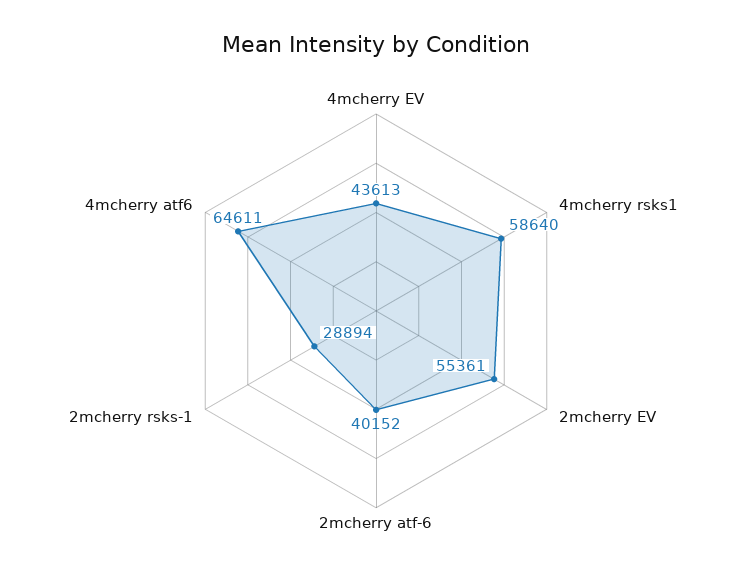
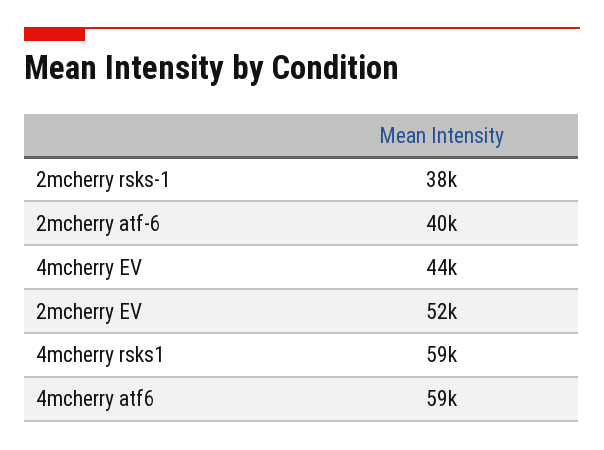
2mcherry EV: 55361 -> 52000
2mcherry rsks-1: 28894 -> 38000
4mcherry atf6: 64611 -> 59000

